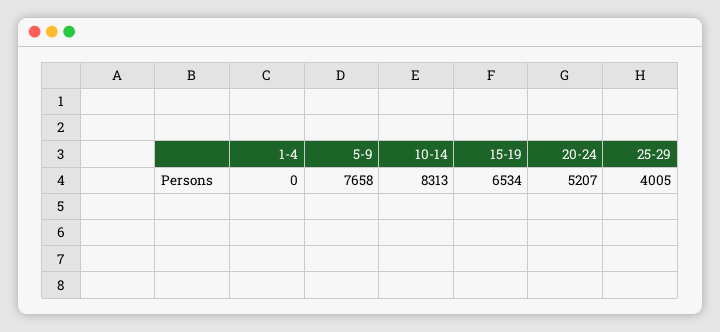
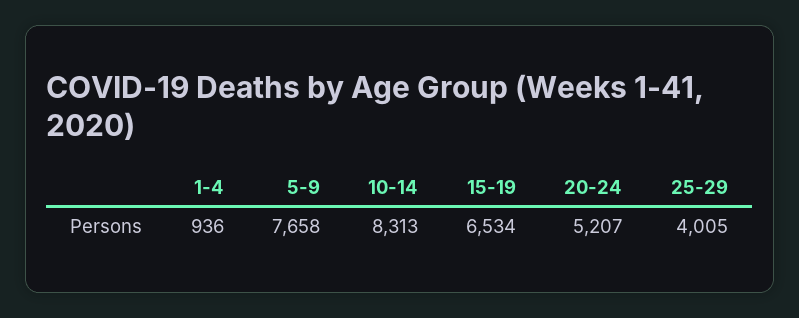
1-4: 0 -> 936

